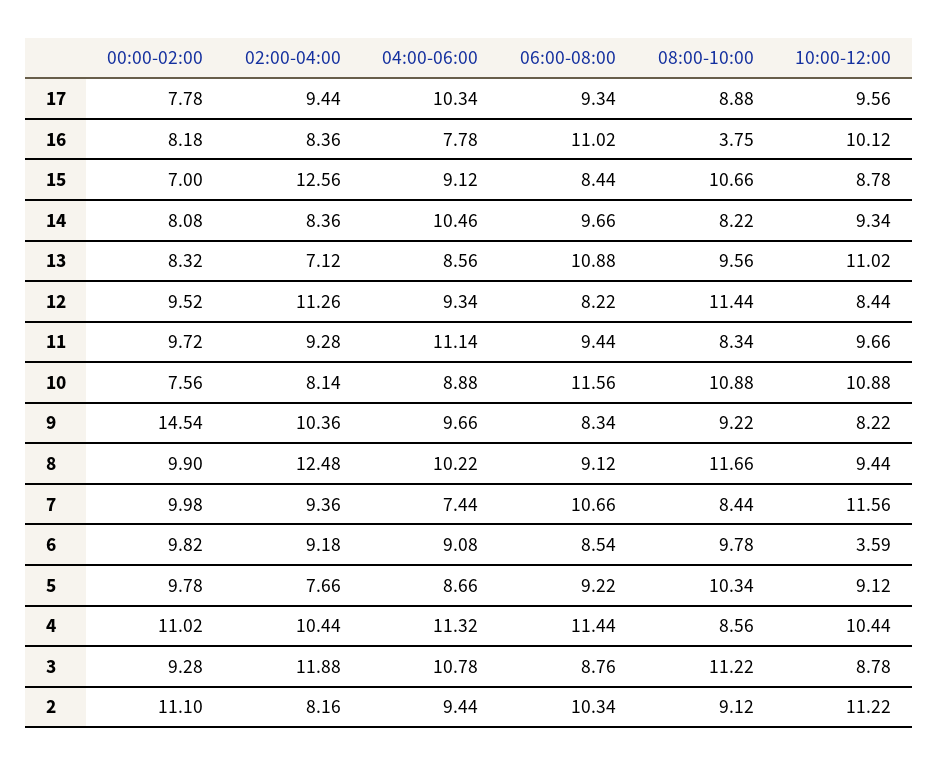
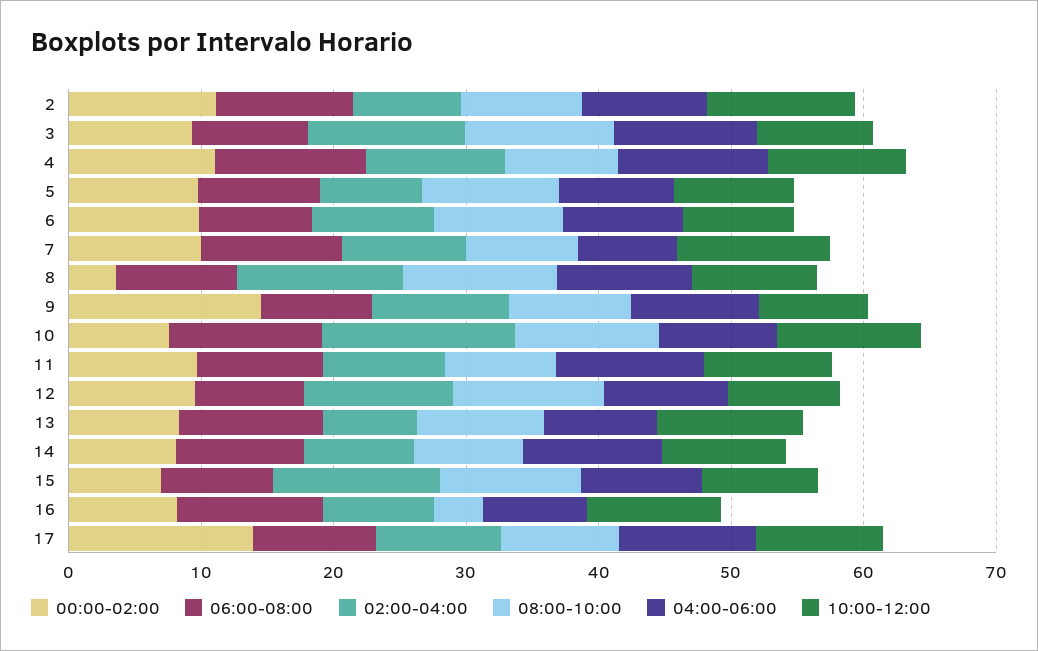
00:00-02:00, 17: 7.78 -> 14
02:00-04:00, 10: 8.14 -> 14
00:00-02:00, 8: 9.9 -> 4
10:00-12:00, 6: 3.59 -> 8

